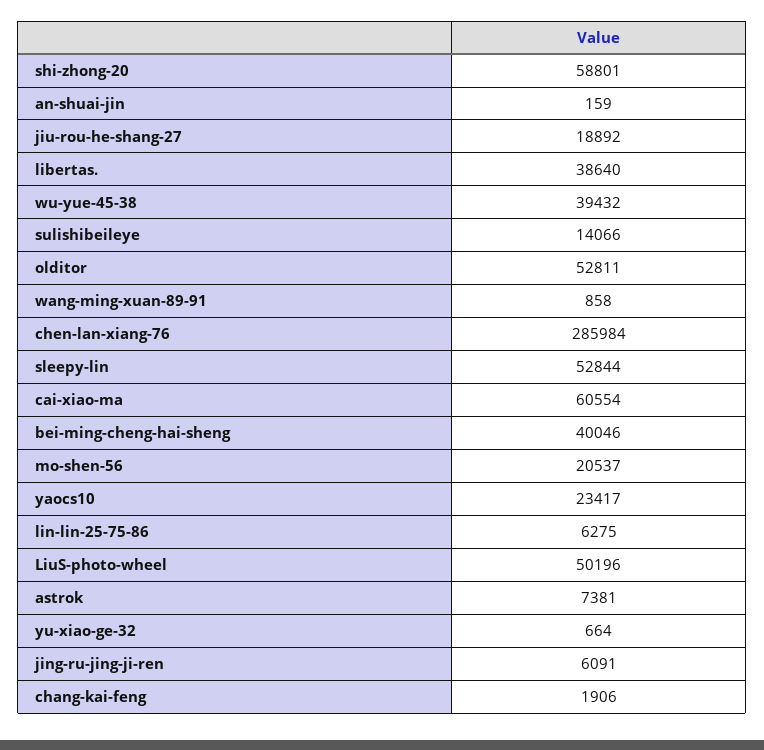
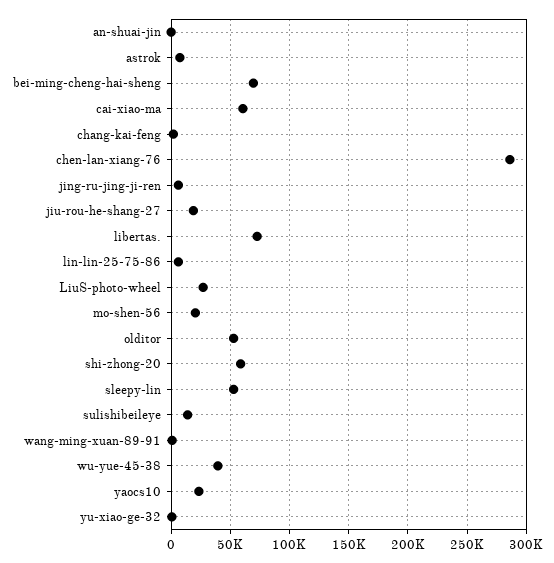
libertas.: 38640 -> 70000
bei-ming-cheng-hai-sheng: 40046 -> 70000
LiuS-photo-wheel: 50196 -> 30000

